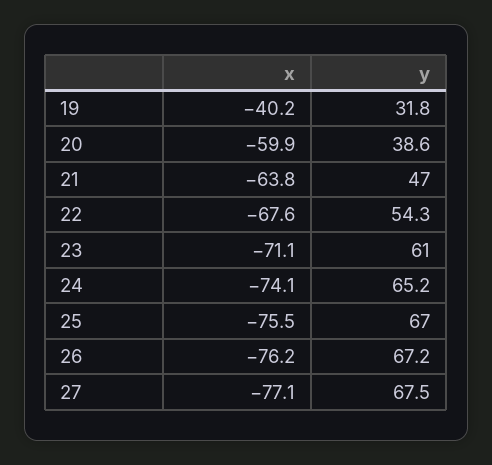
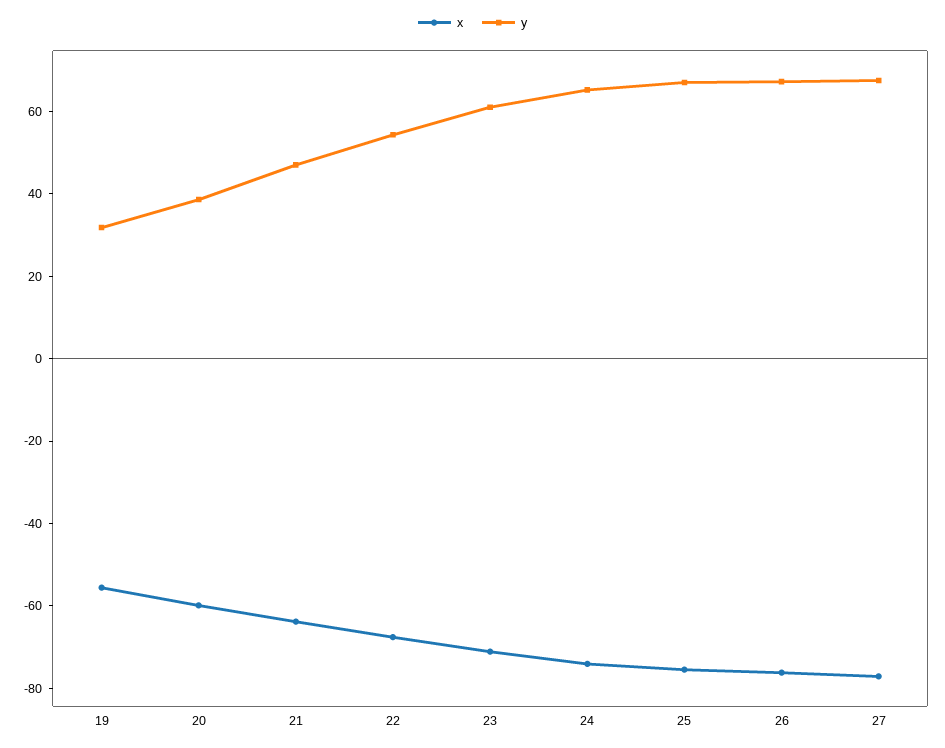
x, 19: -40.2 -> -55

